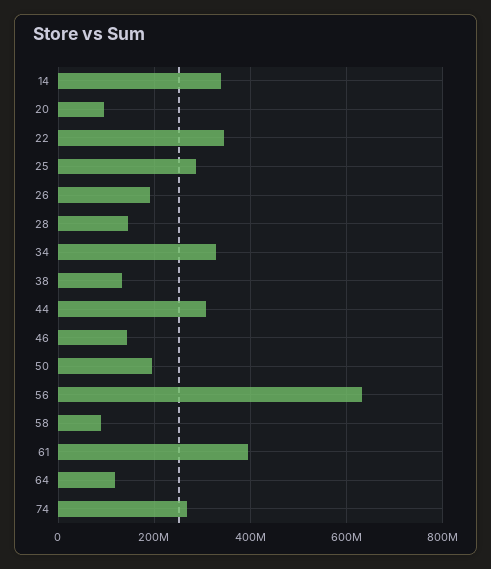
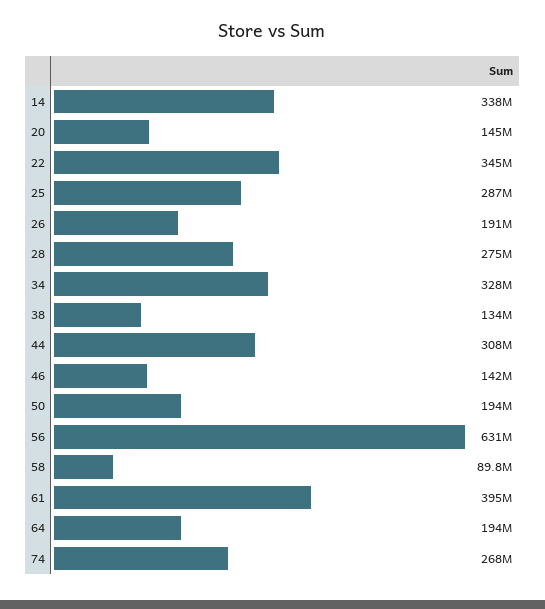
20: 100000000 -> 145000000
28: 140000000 -> 275000000
64: 120000000 -> 194000000

